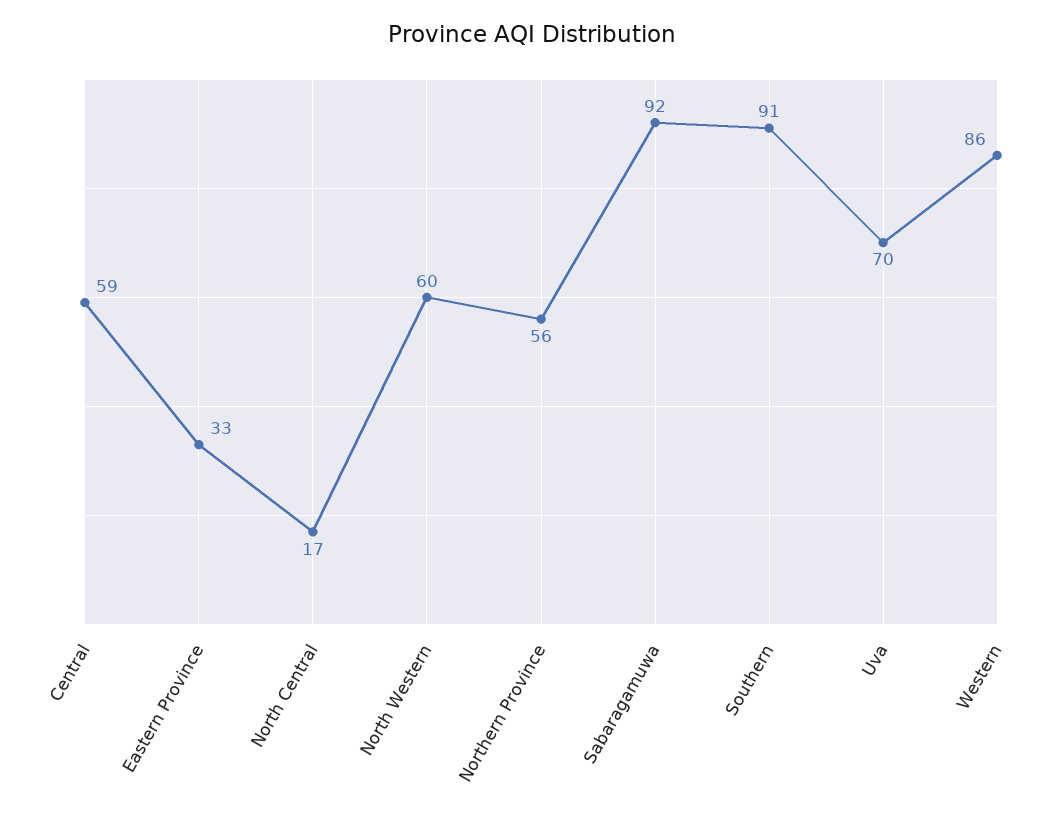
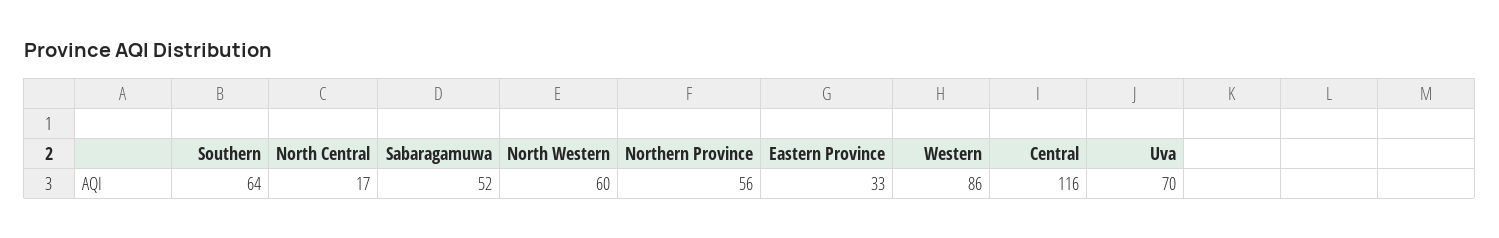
Central: 59 -> 116
Sabaragamuwa: 92 -> 52
Southern: 91 -> 64

